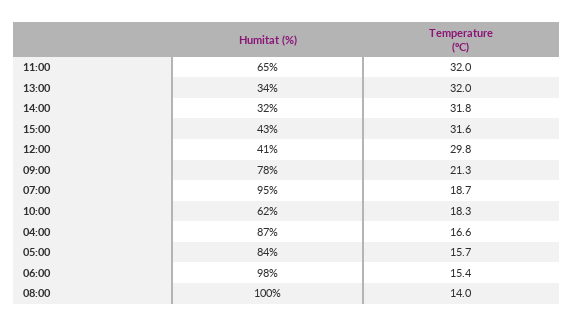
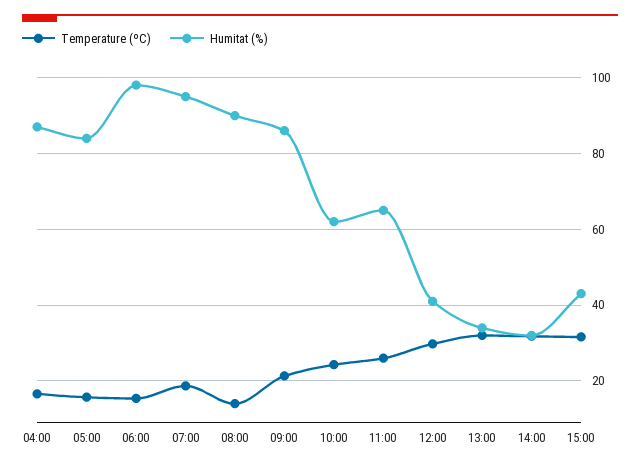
Temperature (ºC), 11:00: 32 -> 26
Humitat (%), 09:00: 78 -> 86
Temperature (ºC), 10:00: 18.3 -> 24
Humitat (%), 08:00: 100 -> 90

